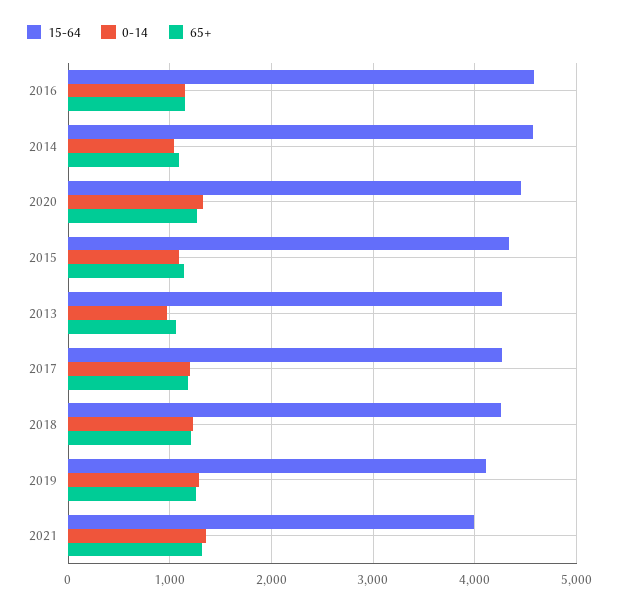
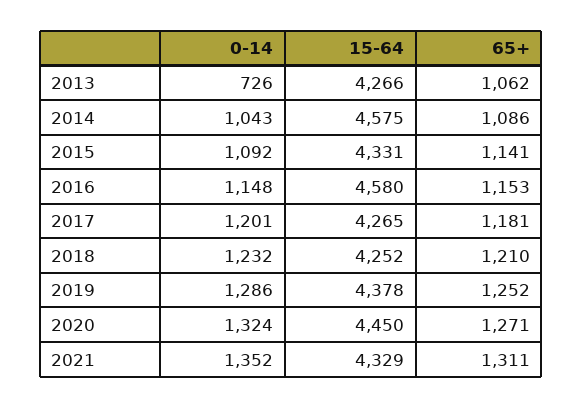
0-14, 2013: 1000 -> 726
15-64, 2019: 4100 -> 4378
15-64, 2021: 4000 -> 4329

